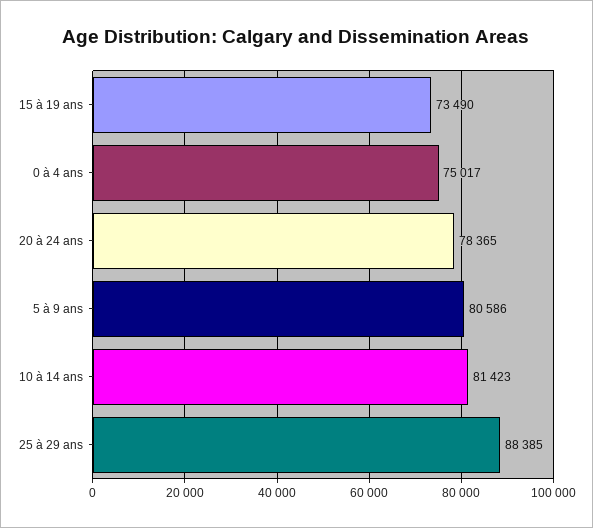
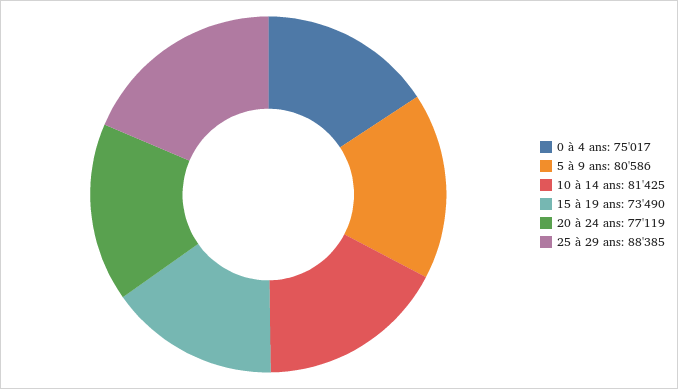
20 à 24 ans: 78365 -> 77119
10 à 14 ans: 81423 -> 81425

